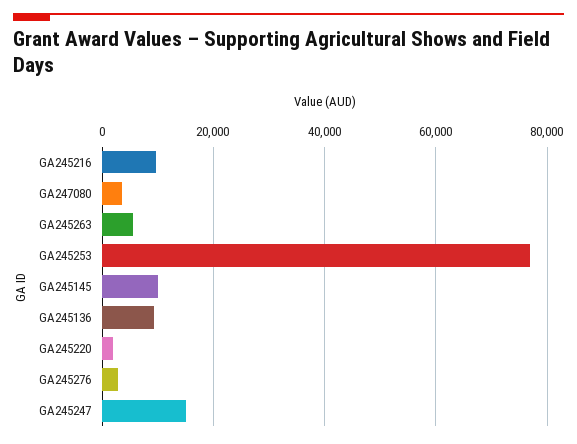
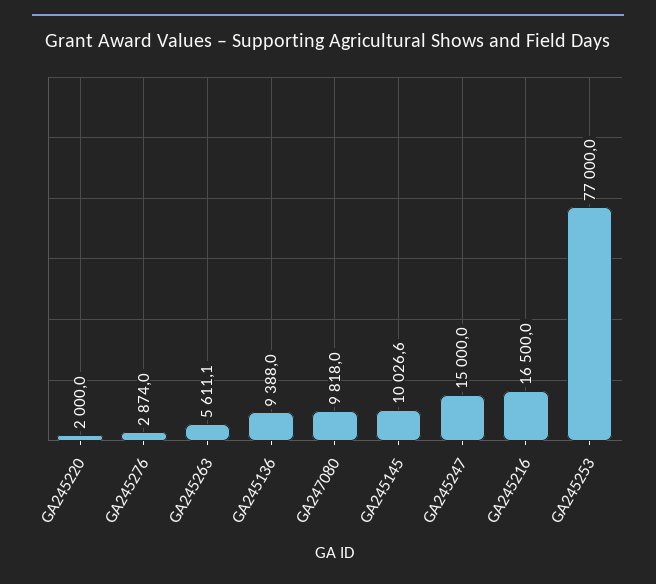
GA245216: 10000 -> 16500
GA247080: 4000 -> 9818

